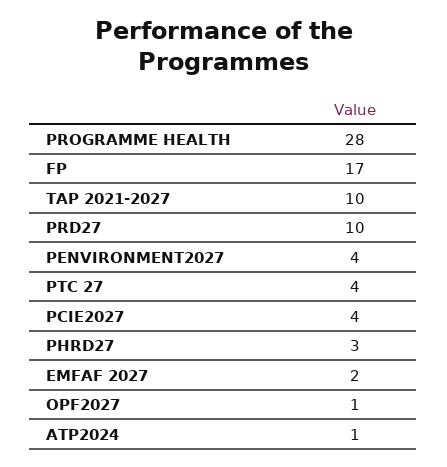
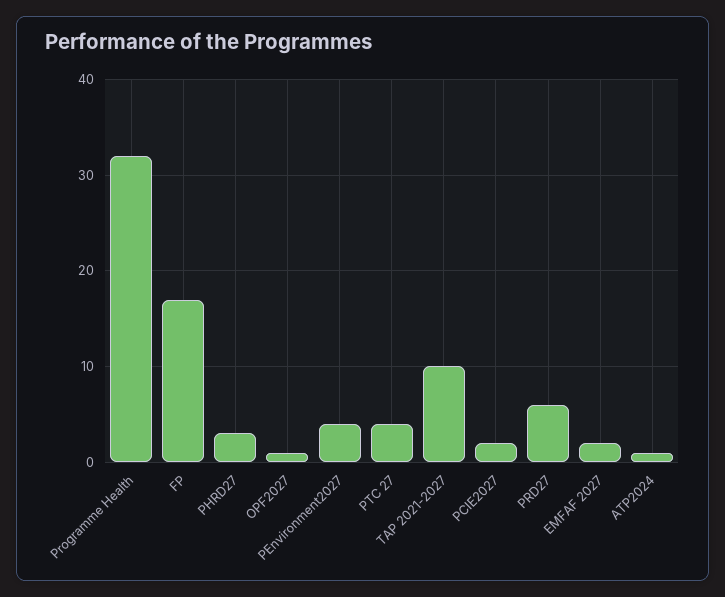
PROGRAMME HEALTH: 28 -> 32
PRD27: 10 -> 6
PCIE2027: 4 -> 2

